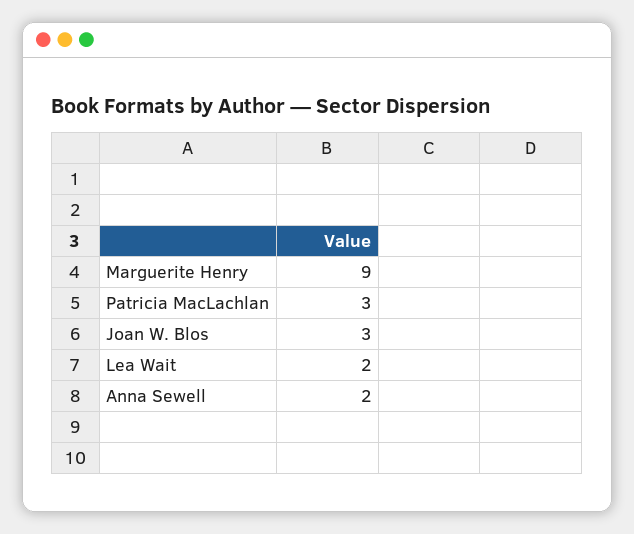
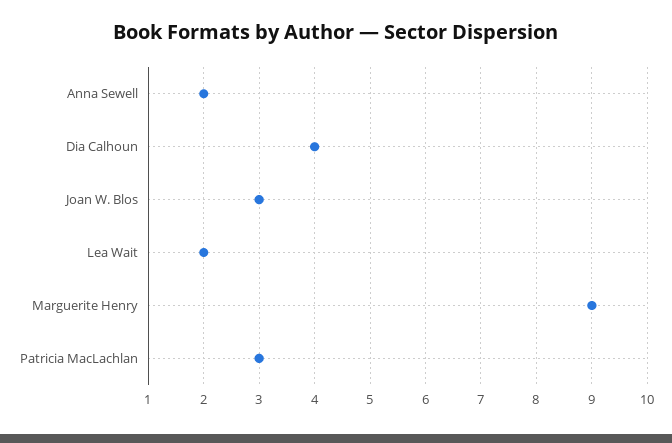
Dia Calhoun: none -> 4

